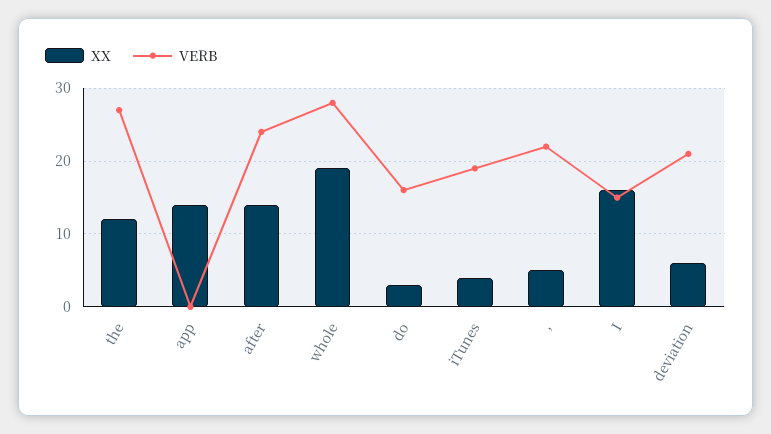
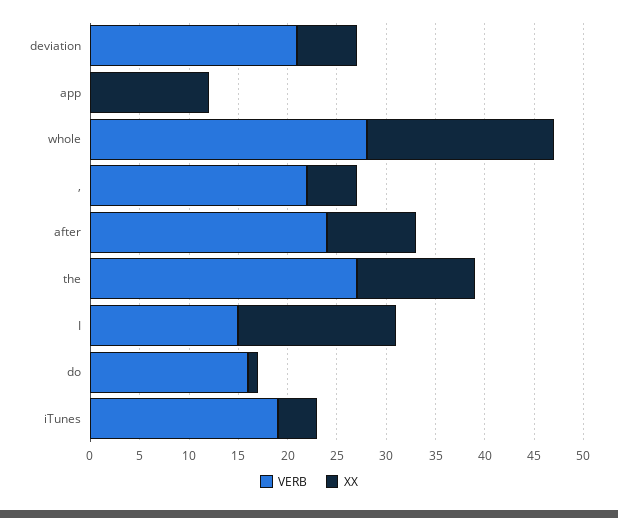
XX, app: 14 -> 12
XX, after: 14 -> 9
XX, do: 3 -> 1

